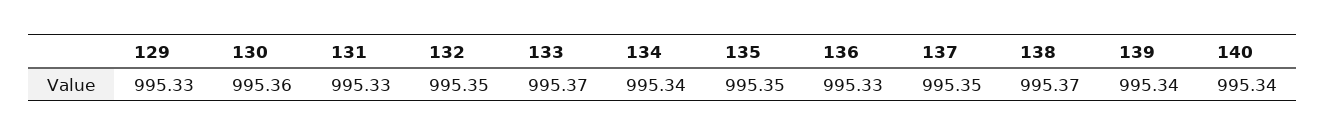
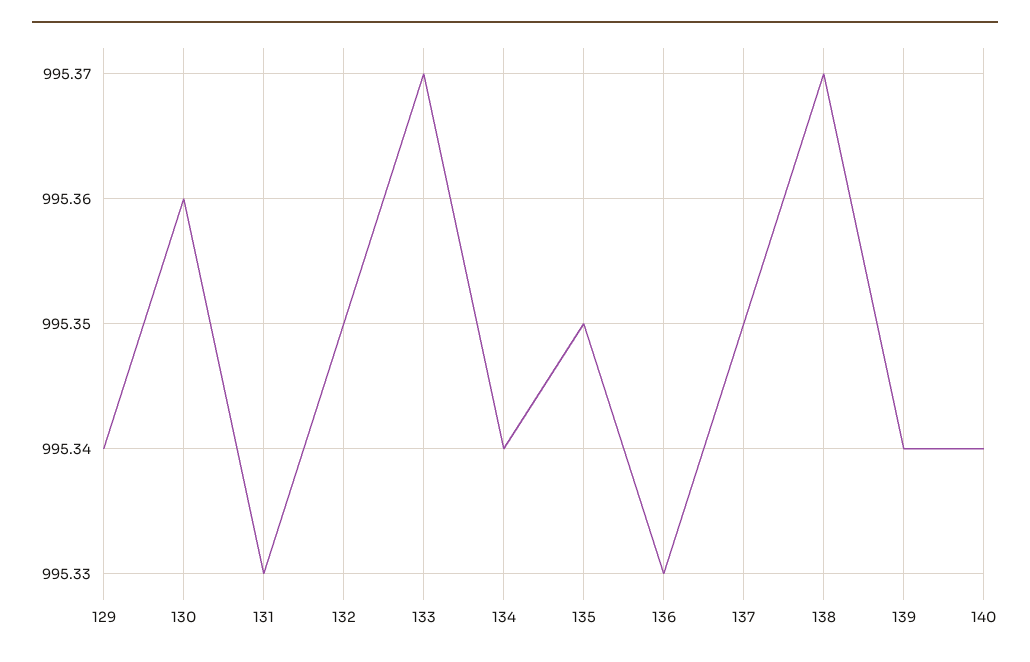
129: 995.33 -> 995.34

